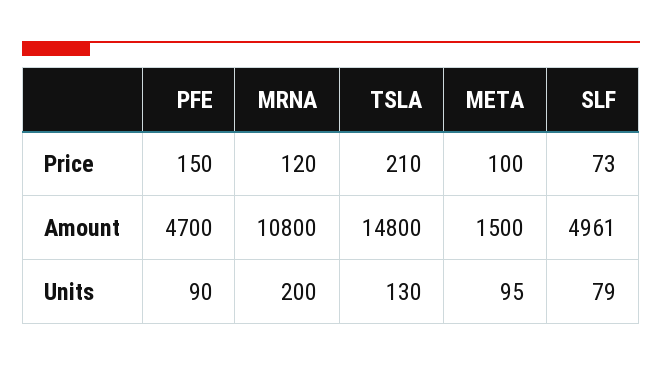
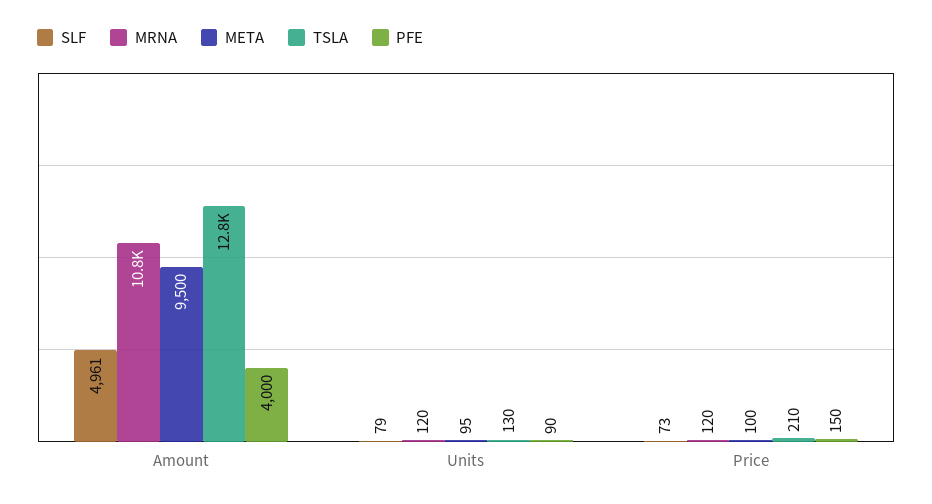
PFE, Amount: 4700 -> 4000
TSLA, Amount: 14800 -> 12800
META, Amount: 1500 -> 9500
MRNA, Units: 200 -> 120

